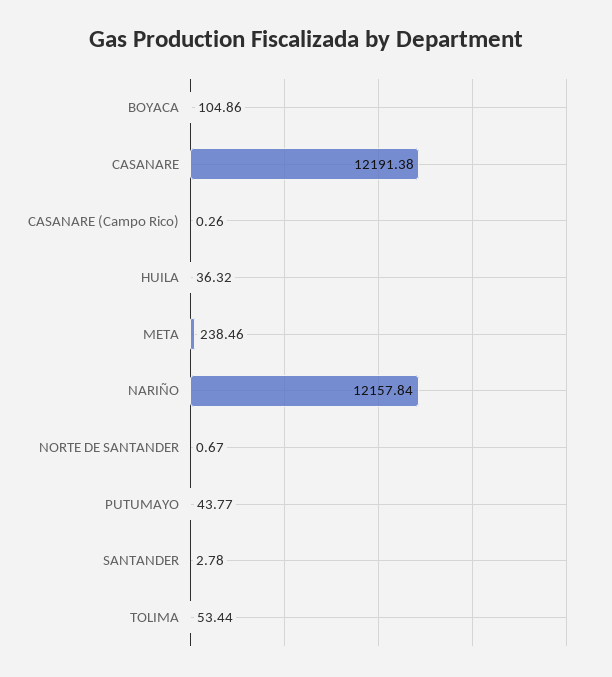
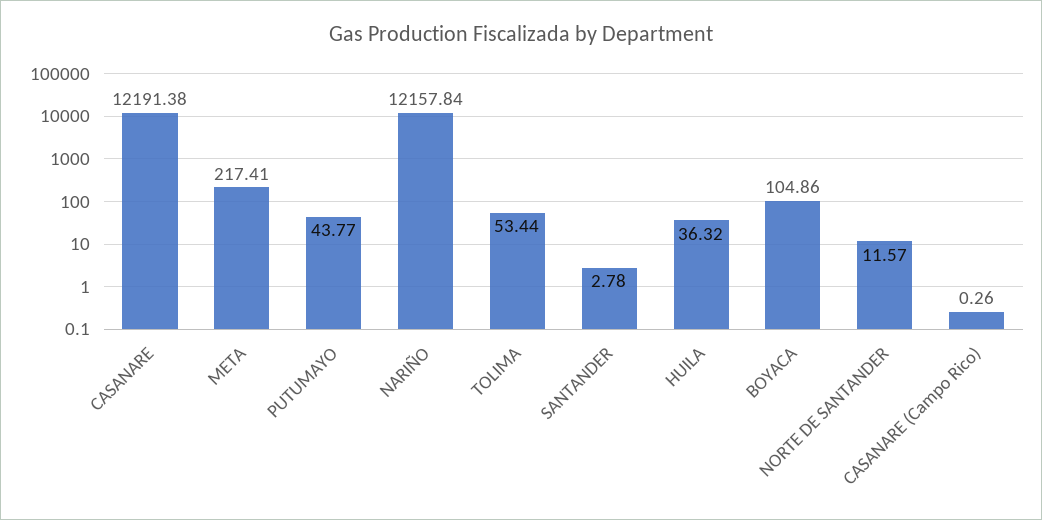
META: 238.46 -> 217.41
NORTE DE SANTANDER: 0.67 -> 11.57

